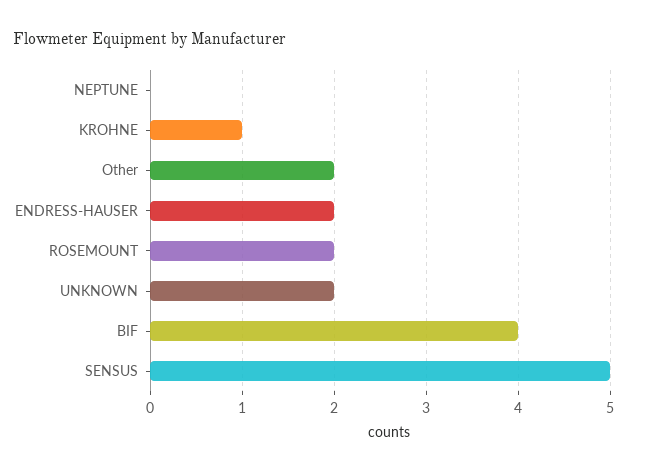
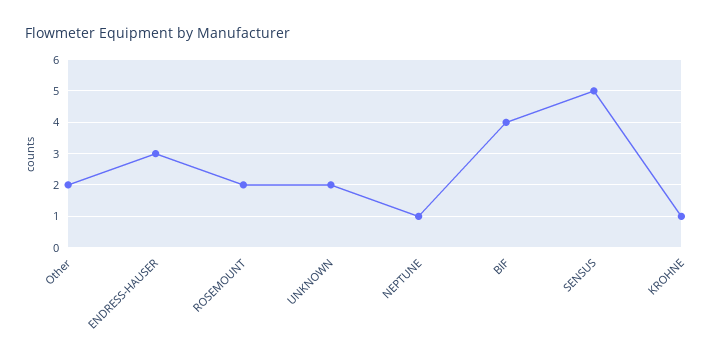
NEPTUNE: 0 -> 1
ENDRESS-HAUSER: 2 -> 3

